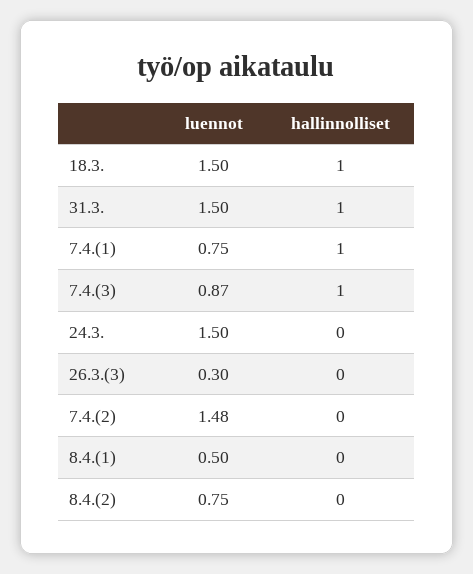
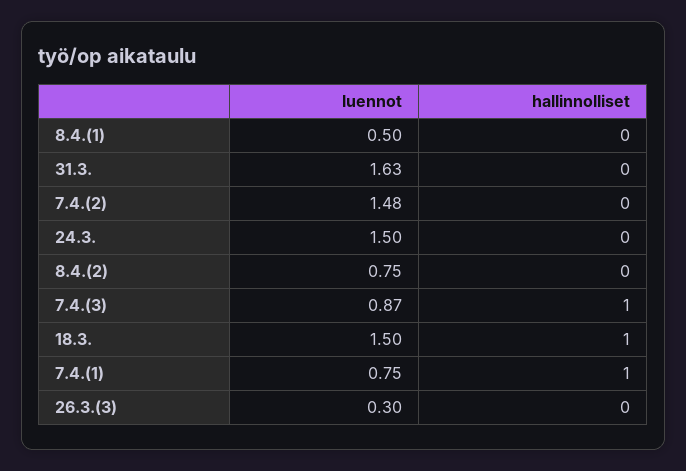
luennot, 31.3.: 1.5 -> 1.63
hallinnolliset, 31.3.: 1 -> 0

